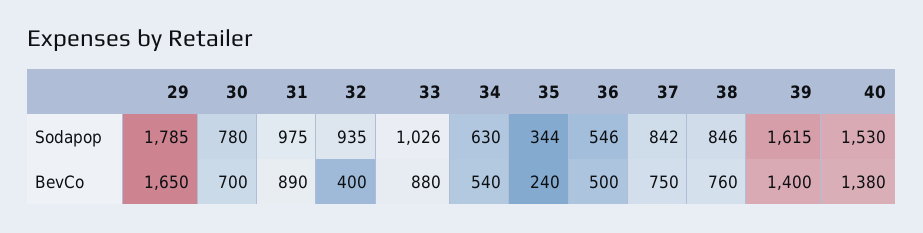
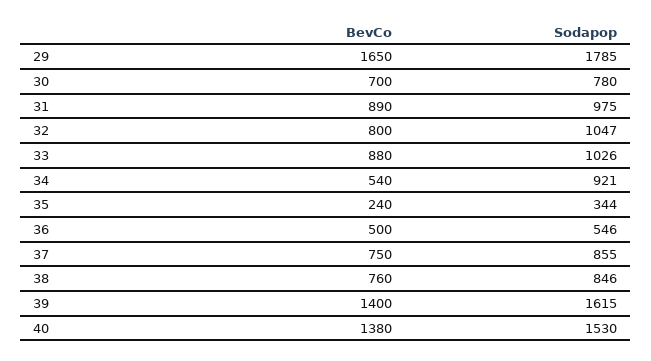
32, Sodapop: 935 -> 1047
34, Sodapop: 630 -> 921
37, Sodapop: 842 -> 855
32, BevCo: 400 -> 800

